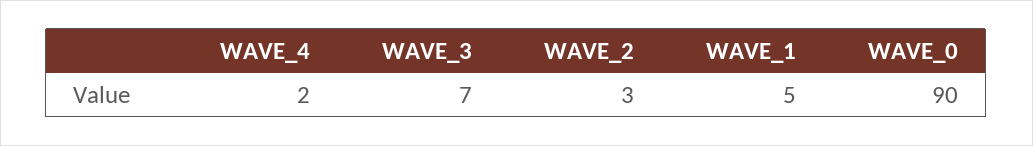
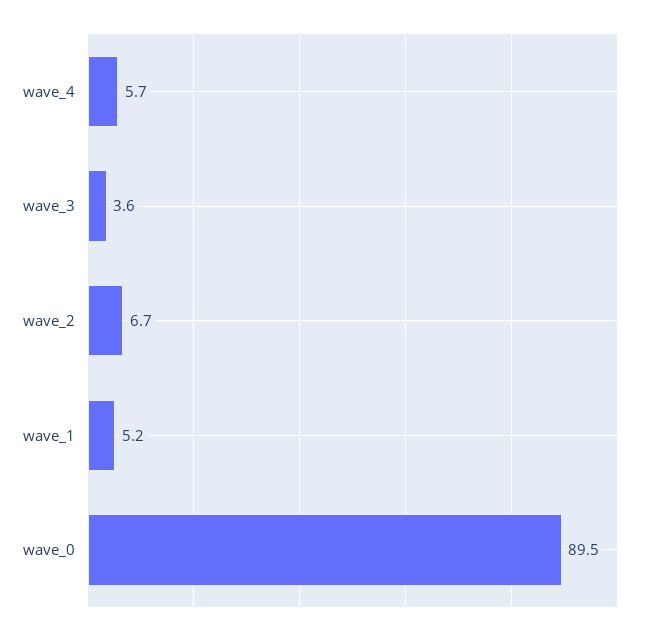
WAVE_4: 2 -> 5.7
WAVE_3: 7 -> 3.6
WAVE_2: 3 -> 6.7

